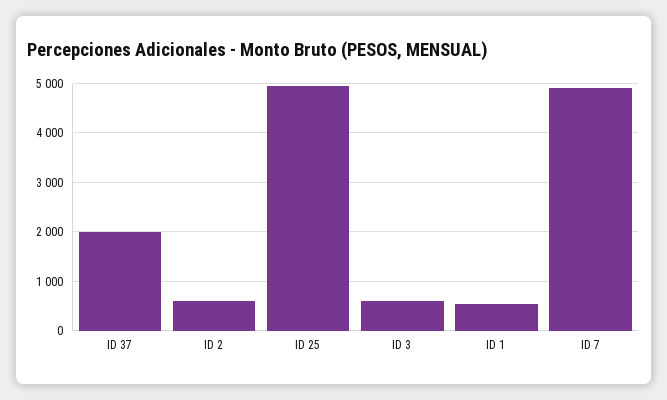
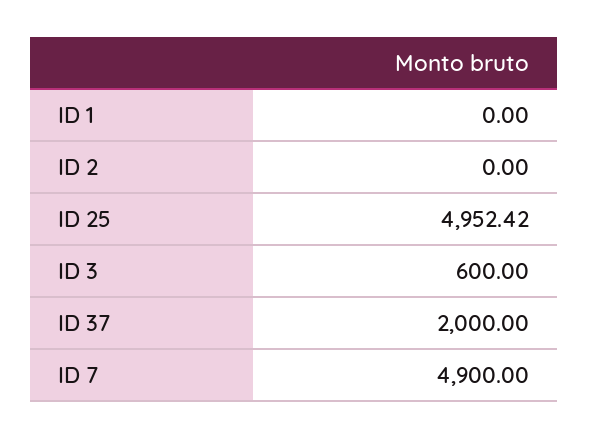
ID 2: 600 -> 0
ID 1: 600 -> 0

